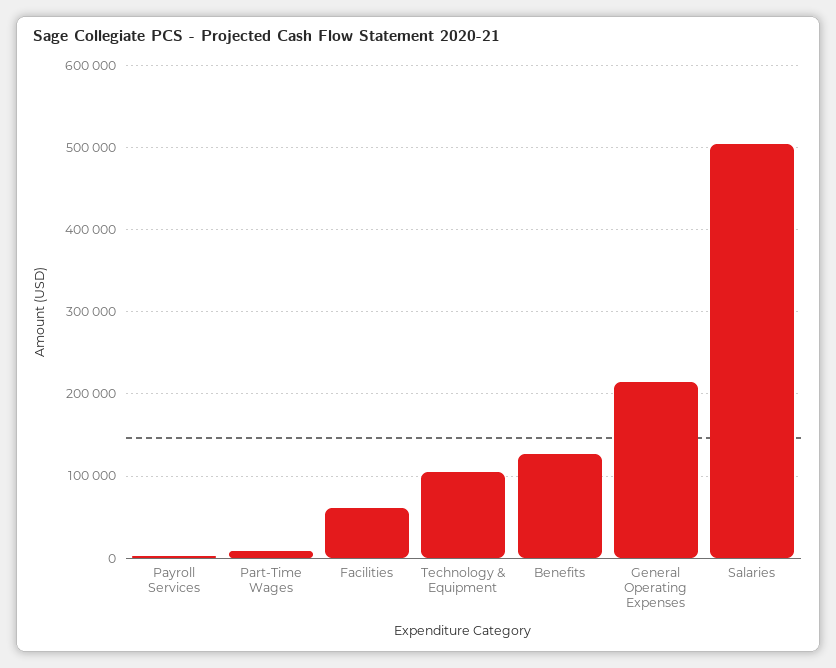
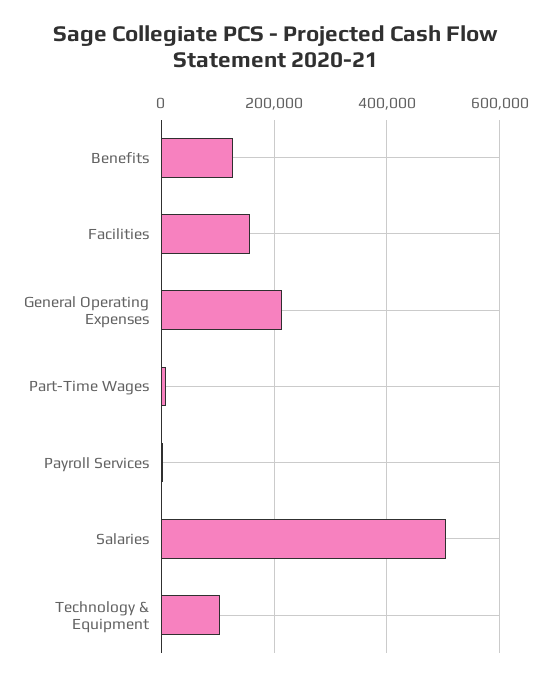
Facilities: 60000 -> 160000

